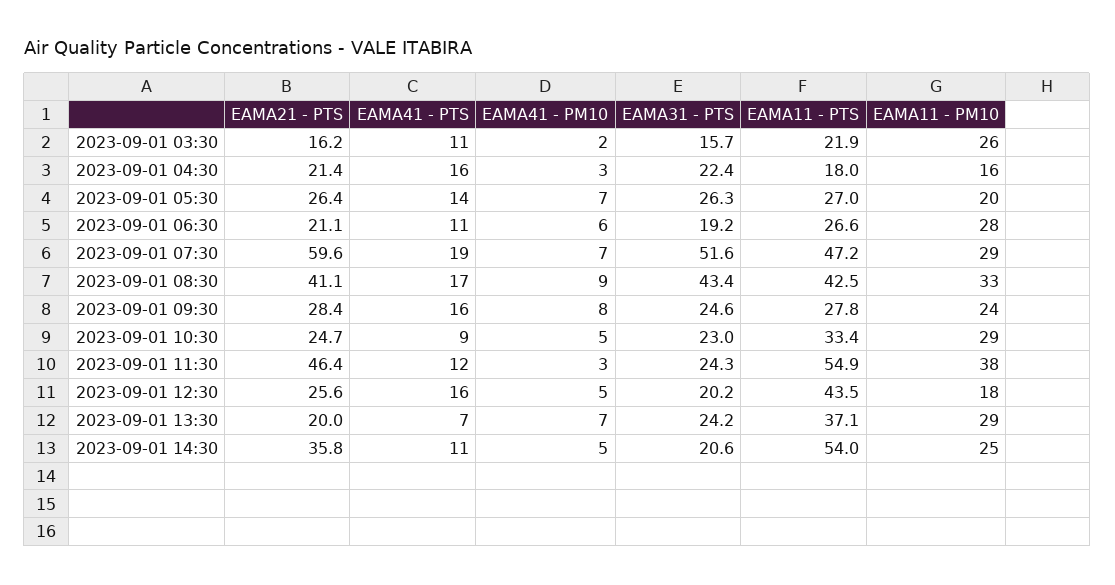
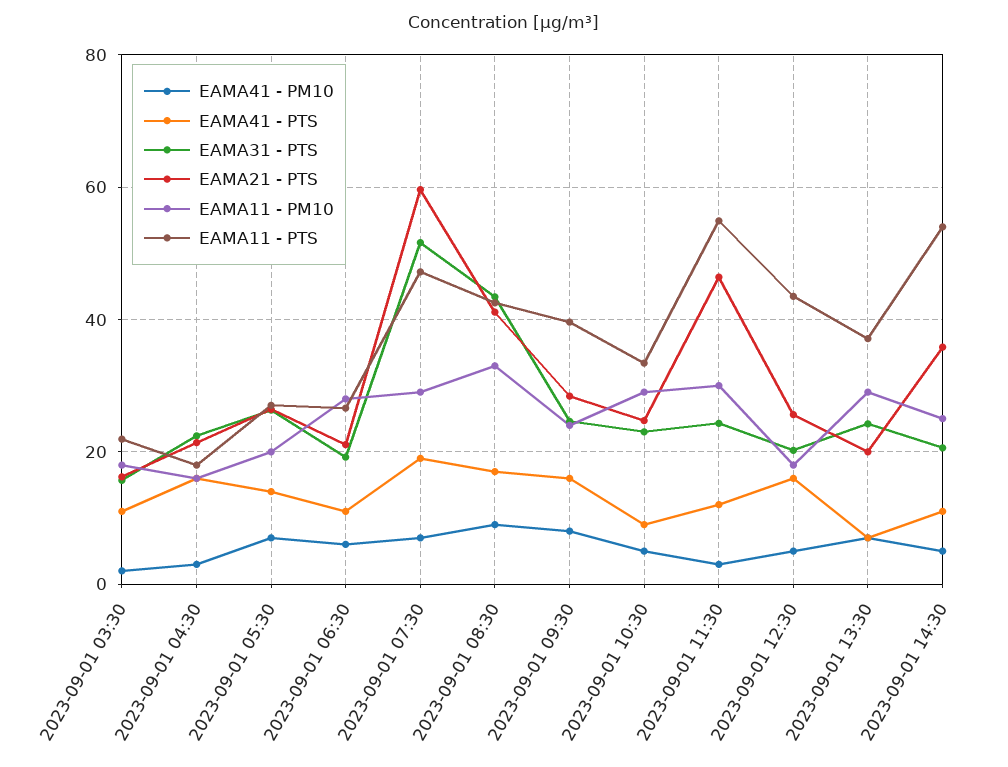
EAMA11 - PM10, 2023-09-01 03:30: 26 -> 18
EAMA11 - PTS, 2023-09-01 09:30: 27.8 -> 40
EAMA11 - PM10, 2023-09-01 11:30: 38 -> 30

